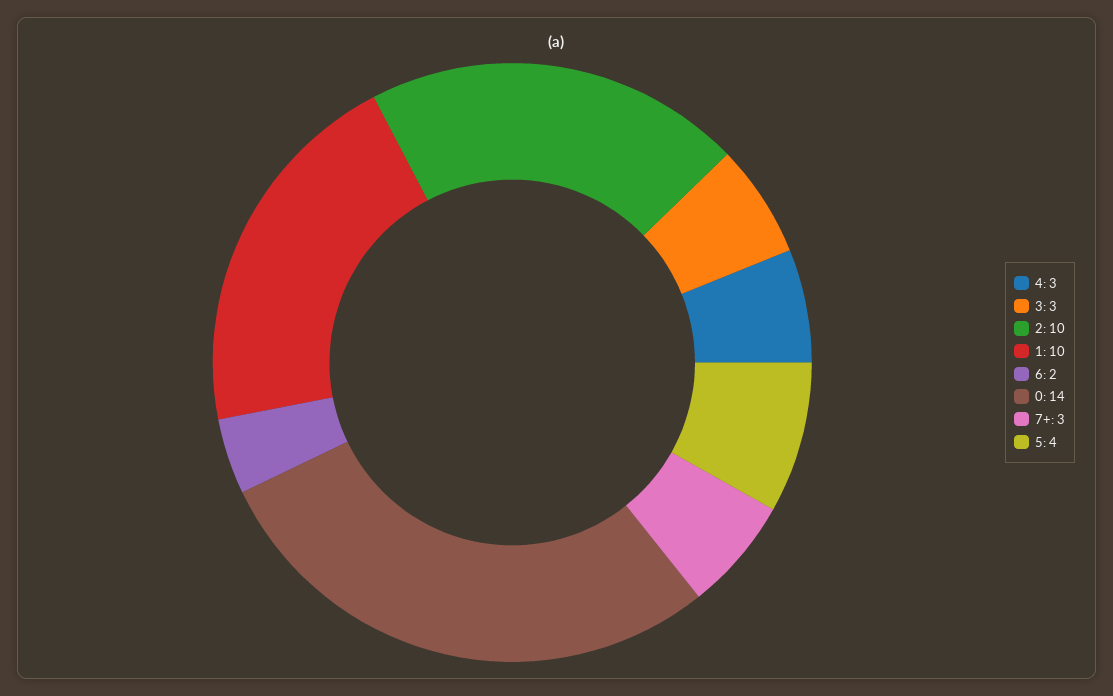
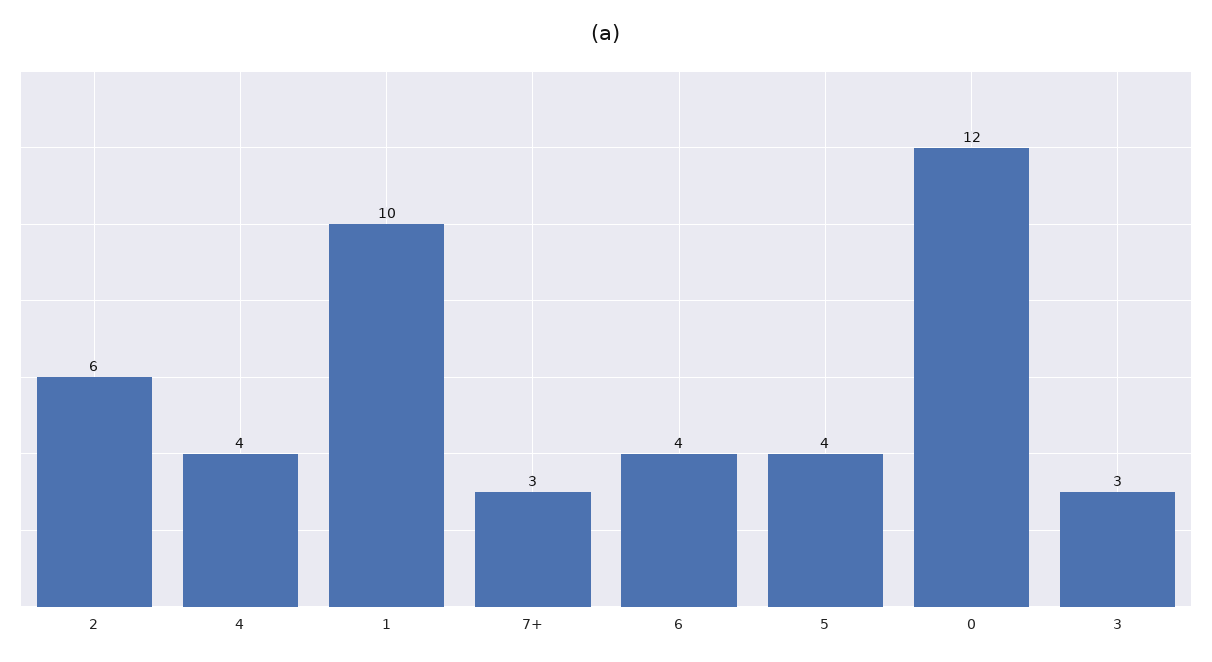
4: 3 -> 4
2: 10 -> 6
6: 2 -> 4
0: 14 -> 12

